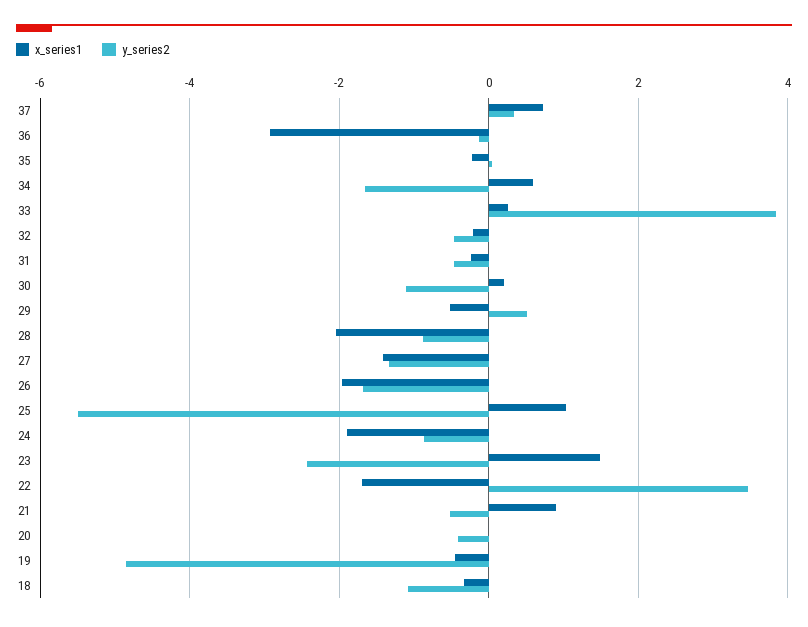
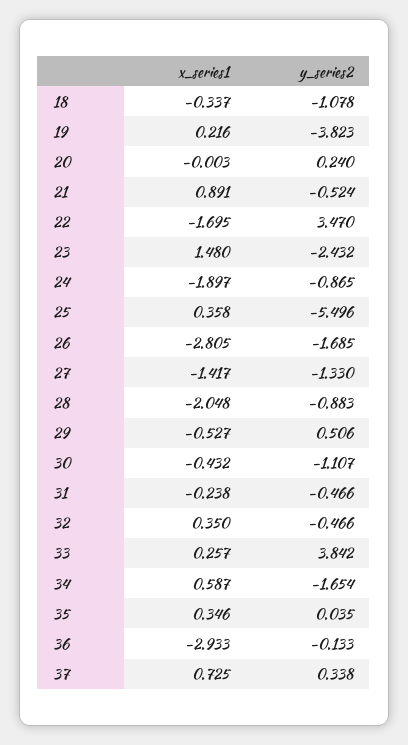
x_series1, 35: -0.2 -> 0.346
x_series1, 32: -0.2 -> 0.35
x_series1, 30: 0.2 -> -0.432
x_series1, 26: -2 -> -2.805
x_series1, 25: 1 -> 0.358
y_series2, 20: -0.4 -> 0.24
x_series1, 19: -0.4 -> 0.216
y_series2, 19: -4.8 -> -3.823

